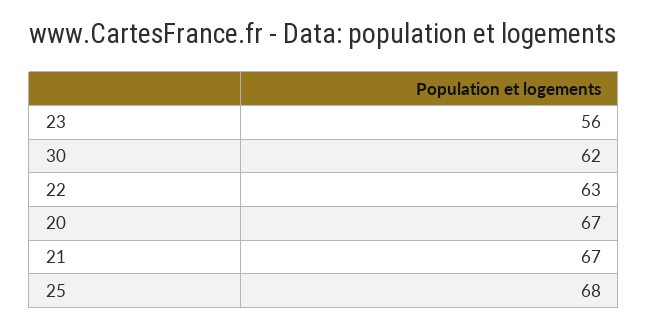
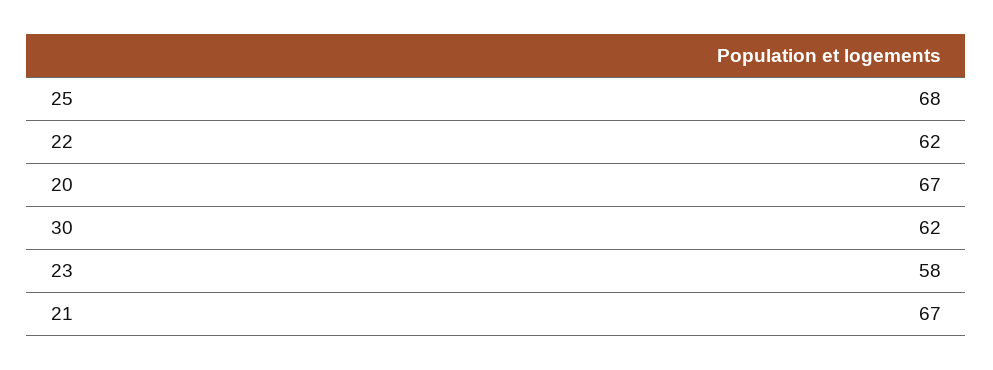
23: 56 -> 58
22: 63 -> 62

